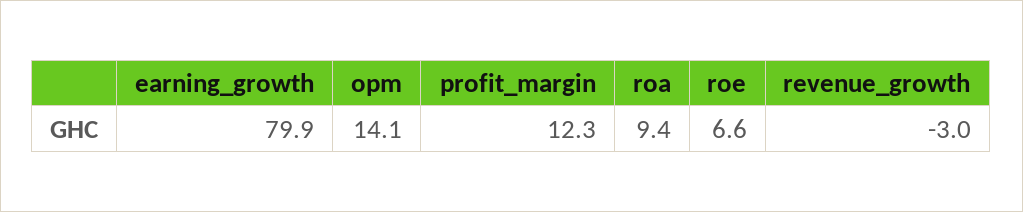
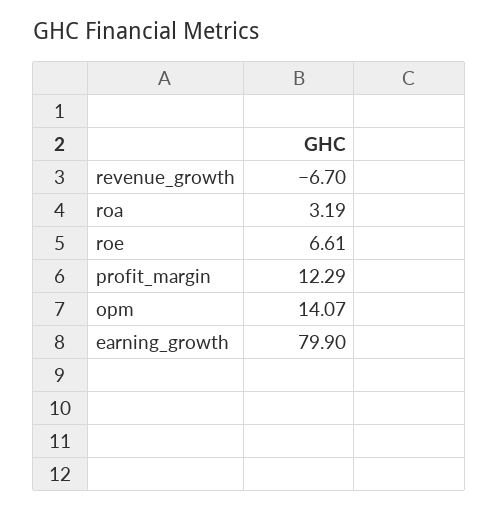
roa: 9.4 -> 3.19
revenue_growth: -3 -> -6.7

